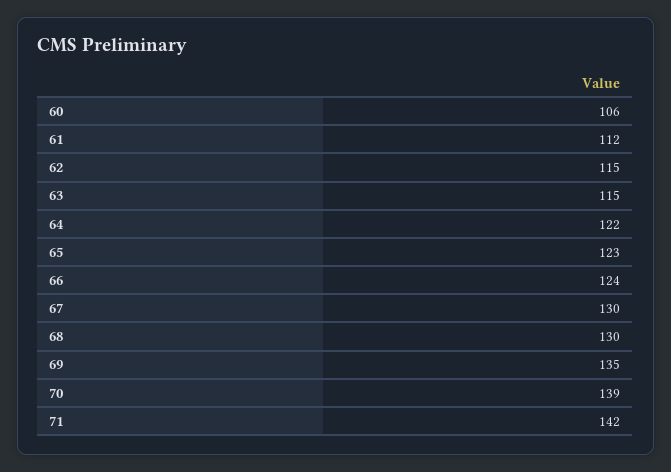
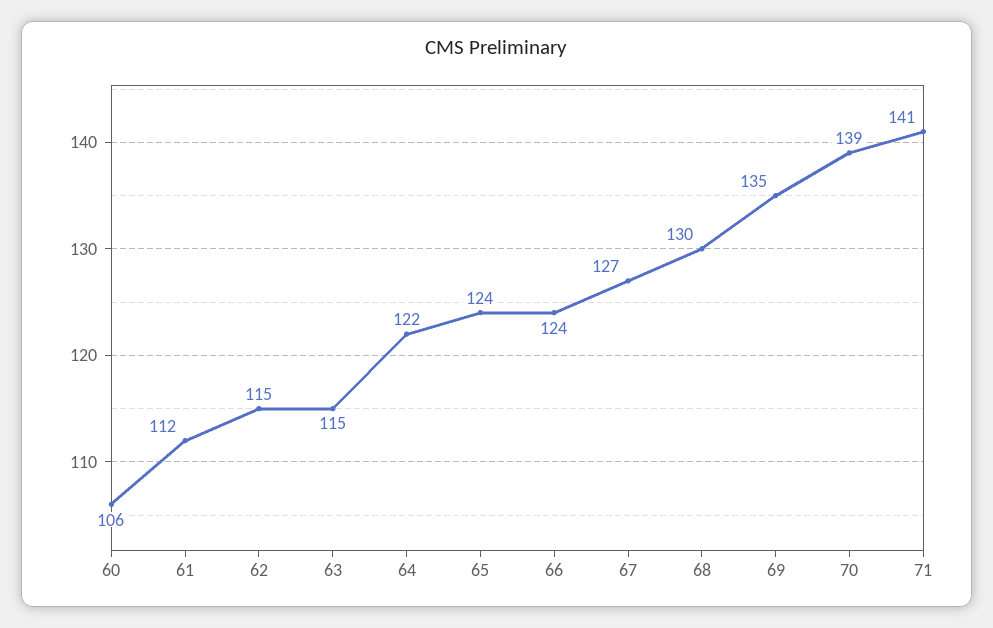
65: 123 -> 124
67: 130 -> 127
71: 142 -> 141

